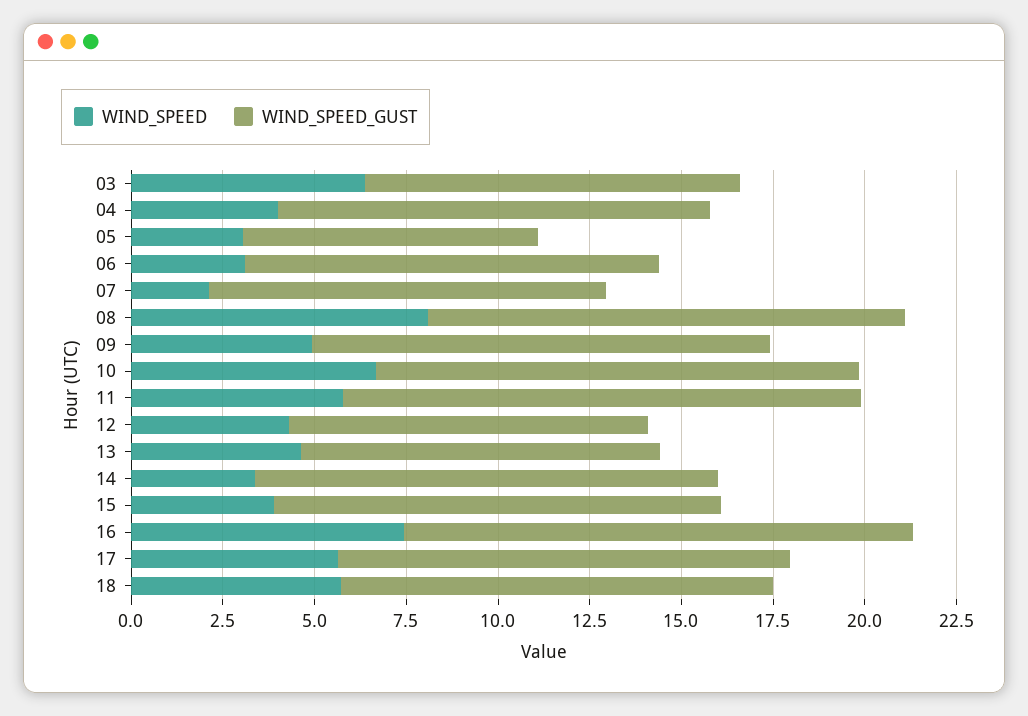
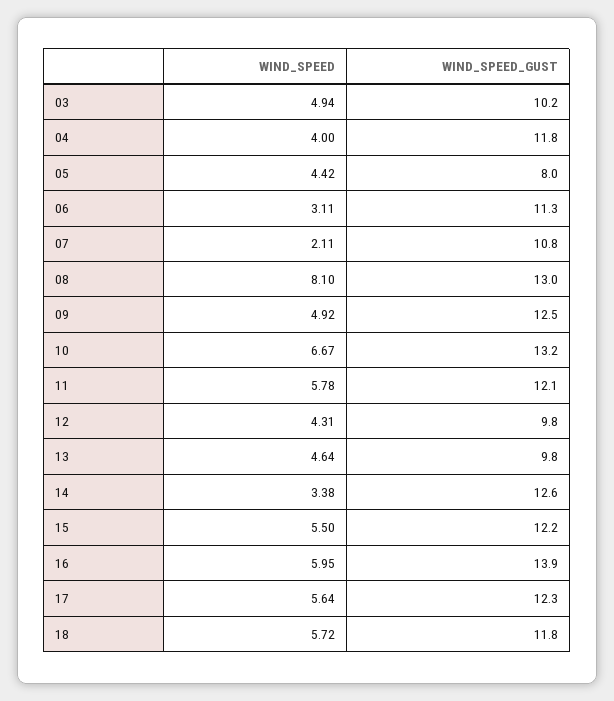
WIND_SPEED, 03: 6.5 -> 4.94
WIND_SPEED, 05: 3 -> 4.42
WIND_SPEED_GUST, 11: 14 -> 12.1
WIND_SPEED, 15: 4 -> 5.5
WIND_SPEED, 16: 7.5 -> 5.95

